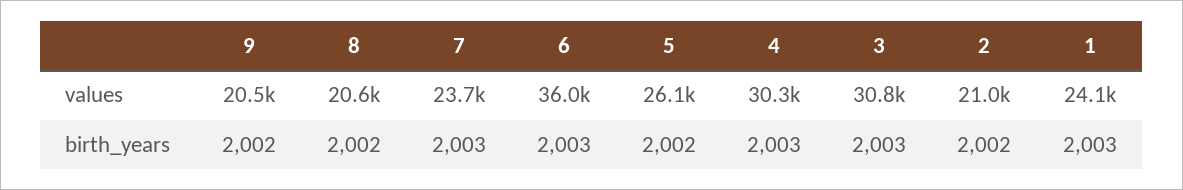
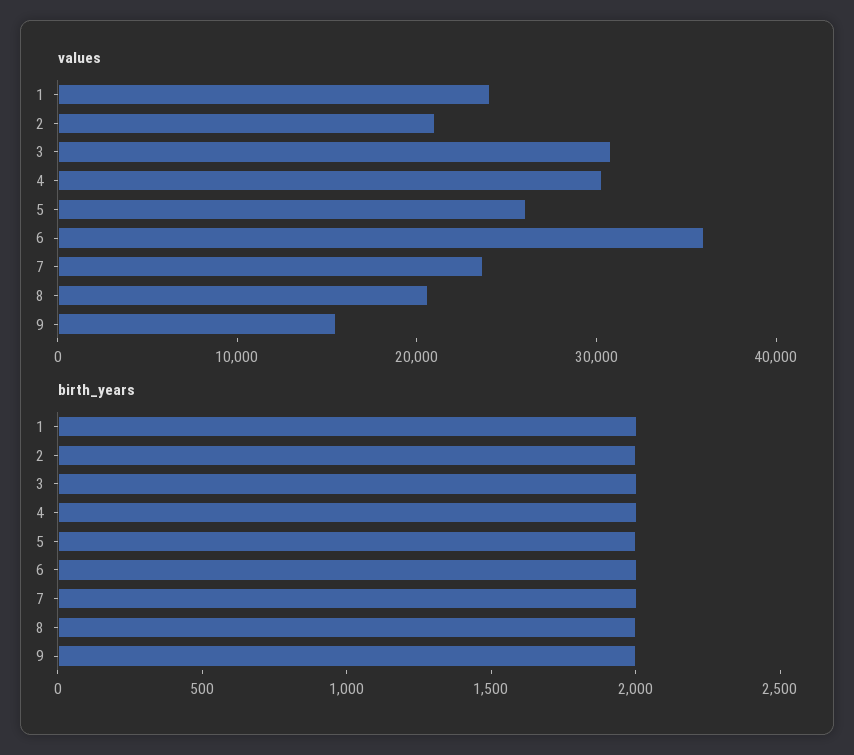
values, 9: 20500 -> 16000

